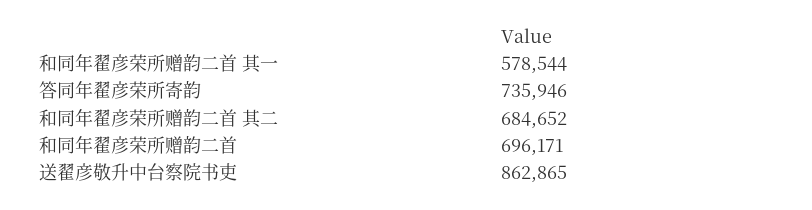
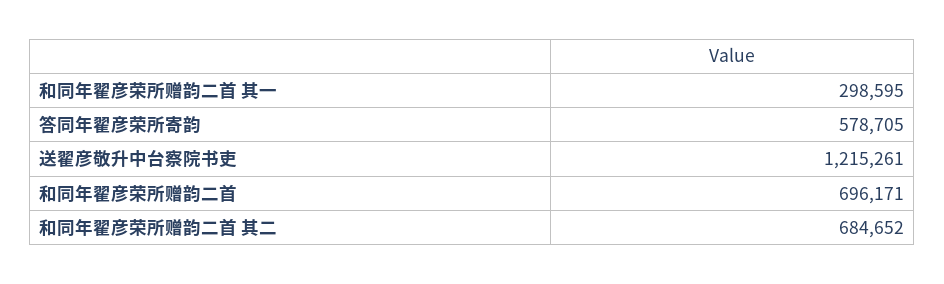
和同年翟彦荣所赠韵二首 其一: 578544 -> 298595
答同年翟彦荣所寄韵: 735946 -> 578705
送翟彦敬升中台察院书吏: 862865 -> 1215261

